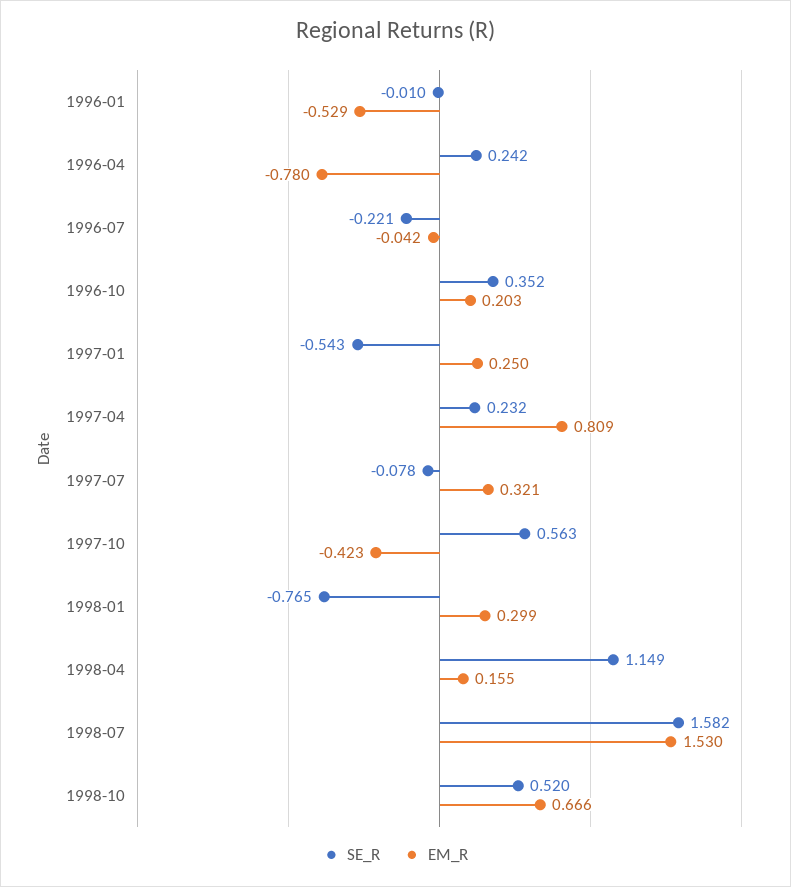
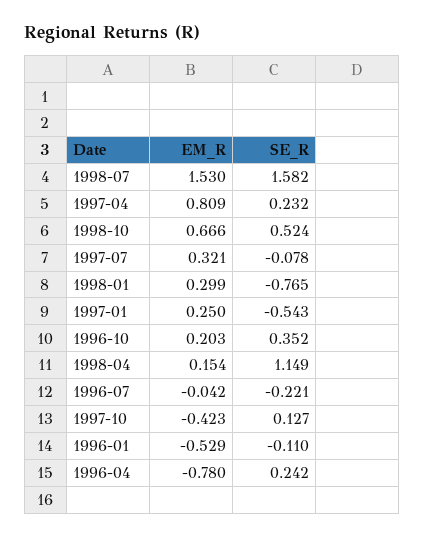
SE_R, 1996-01: -0.01 -> -0.11
SE_R, 1997-10: 0.563 -> 0.127
EM_R, 1998-04: 0.155 -> 0.154
SE_R, 1998-10: 0.52 -> 0.524

